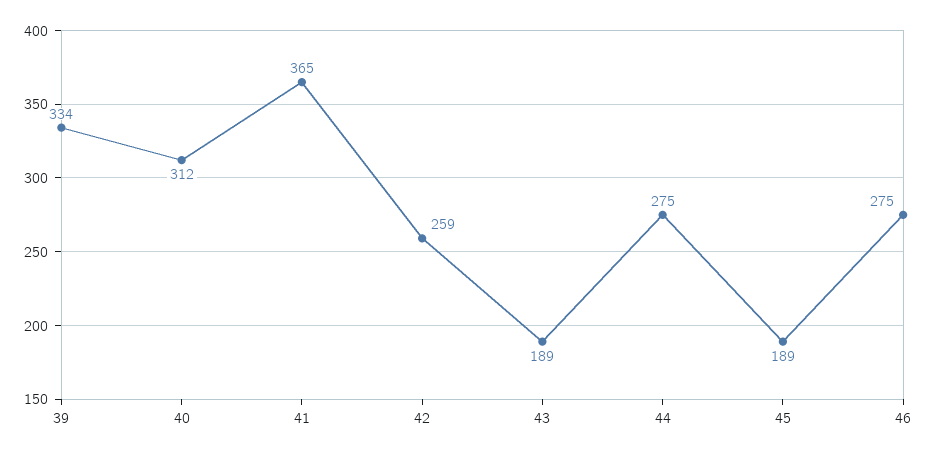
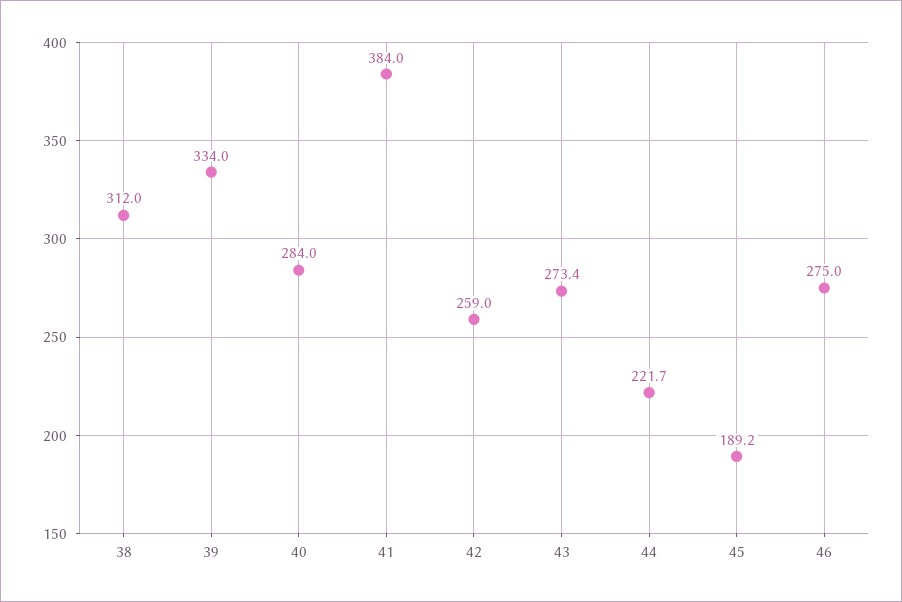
40: 312 -> 284
41: 365 -> 384
43: 189 -> 273.4
44: 275 -> 221.7
38: none -> 312

